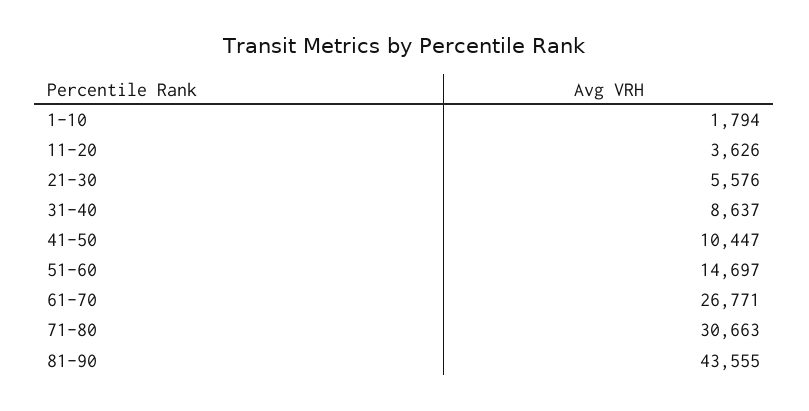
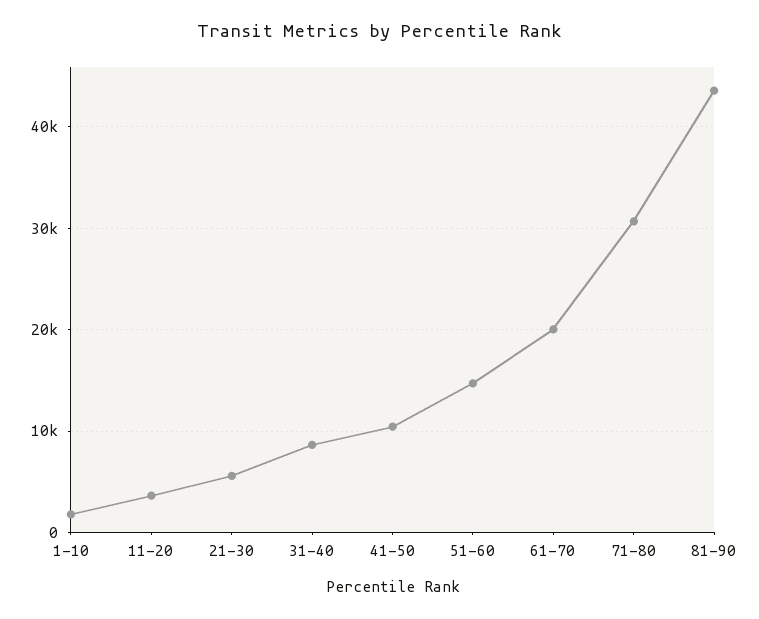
61-70: 26771 -> 20000

